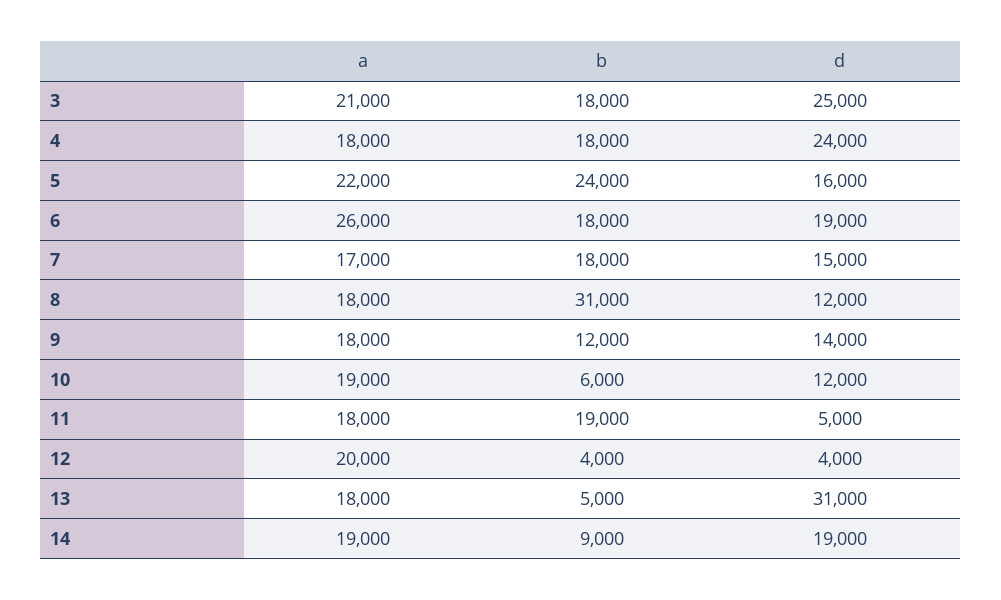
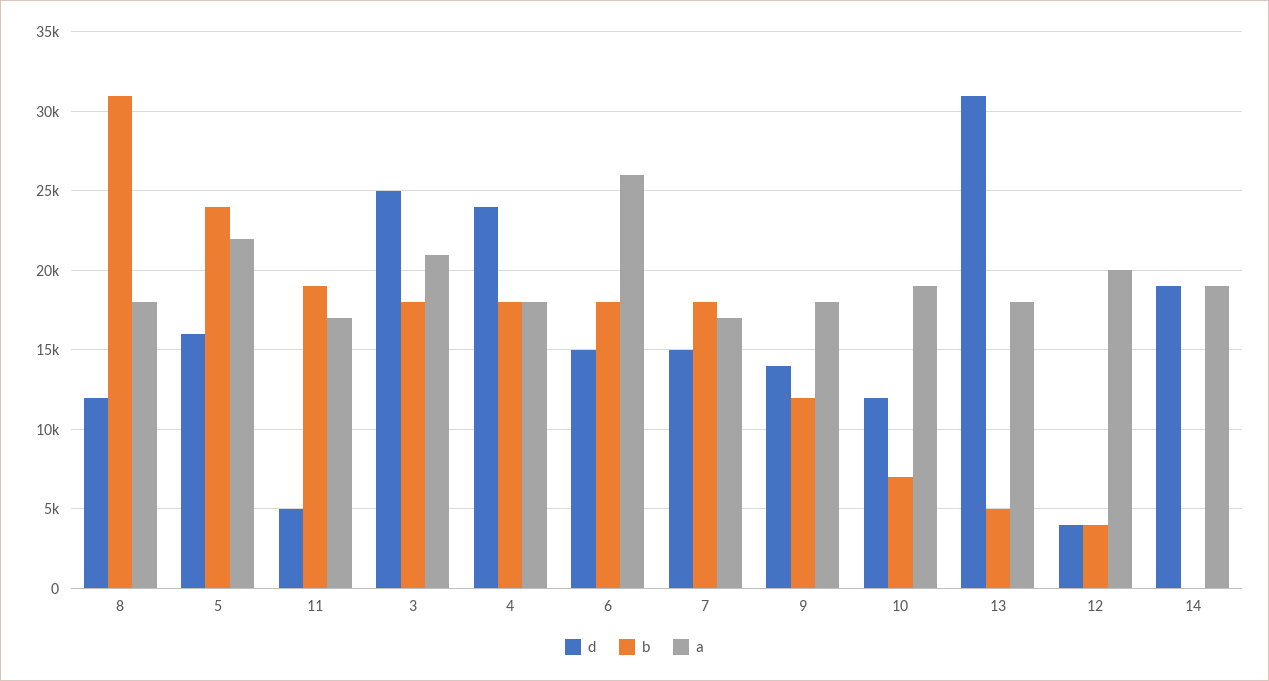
d, 6: 19000 -> 15000
b, 10: 6000 -> 7000
a, 11: 18000 -> 17000
b, 14: 9000 -> 0

